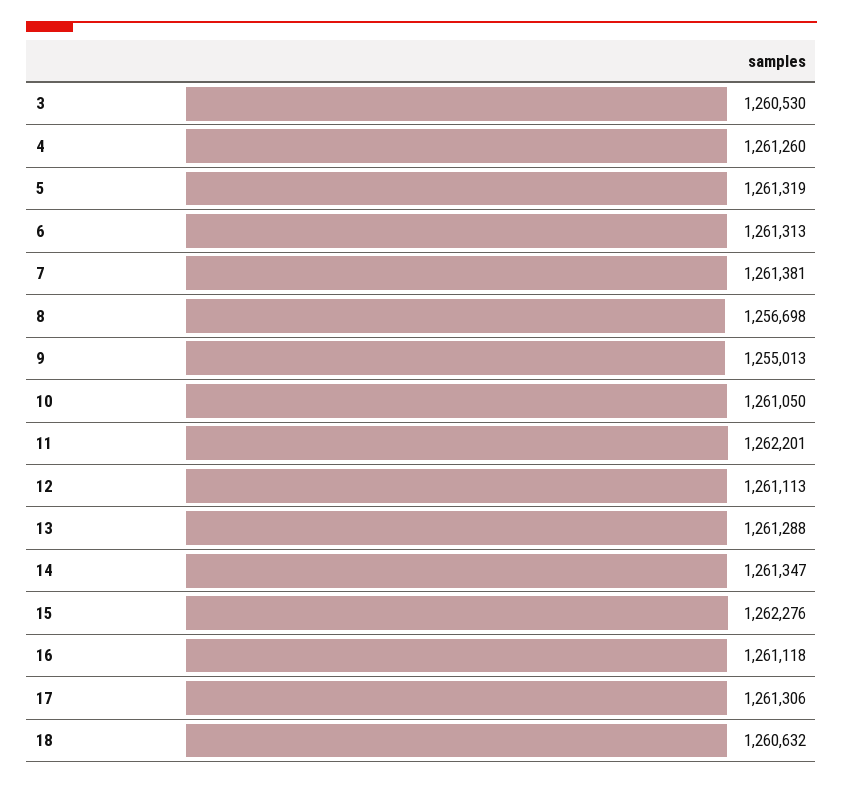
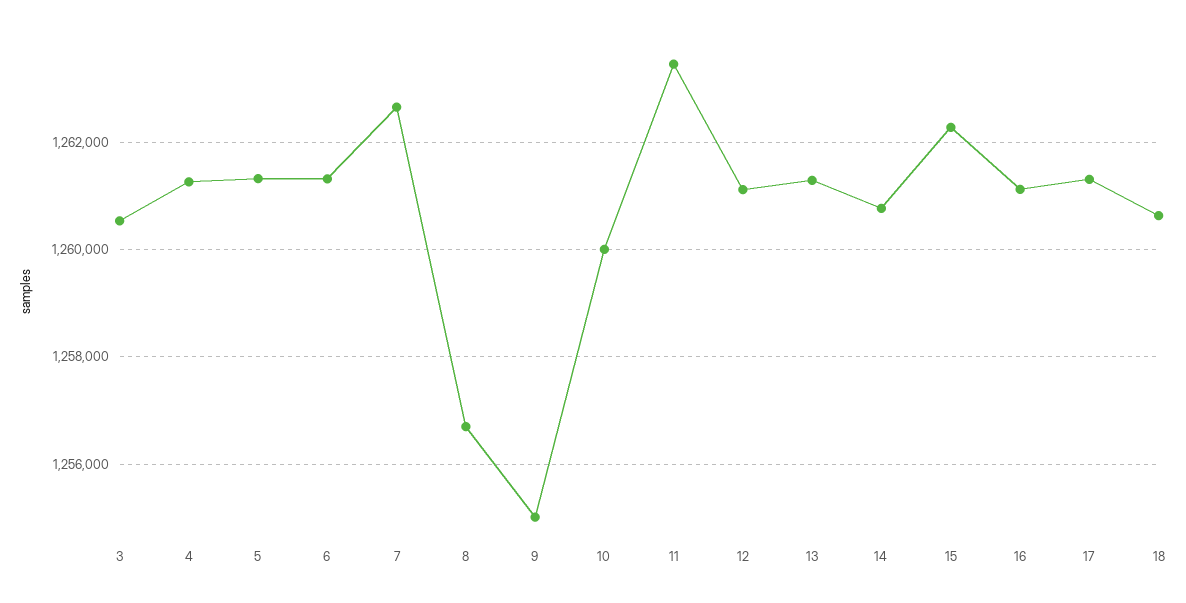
7: 1261381 -> 1262600
10: 1261050 -> 1260000
11: 1262201 -> 1263400
14: 1261347 -> 1260800

